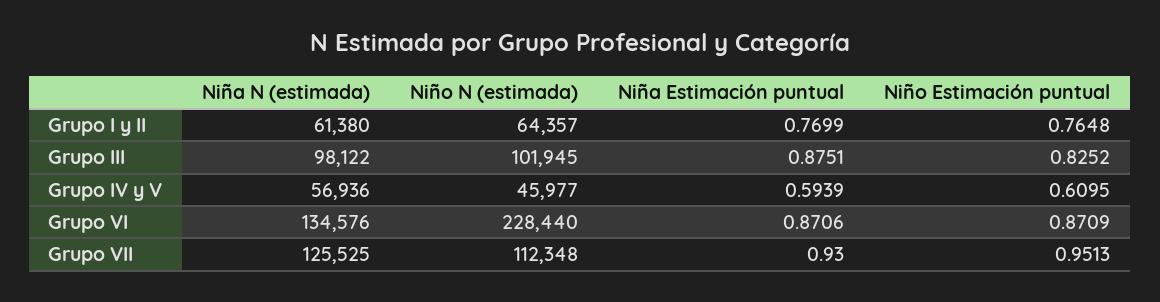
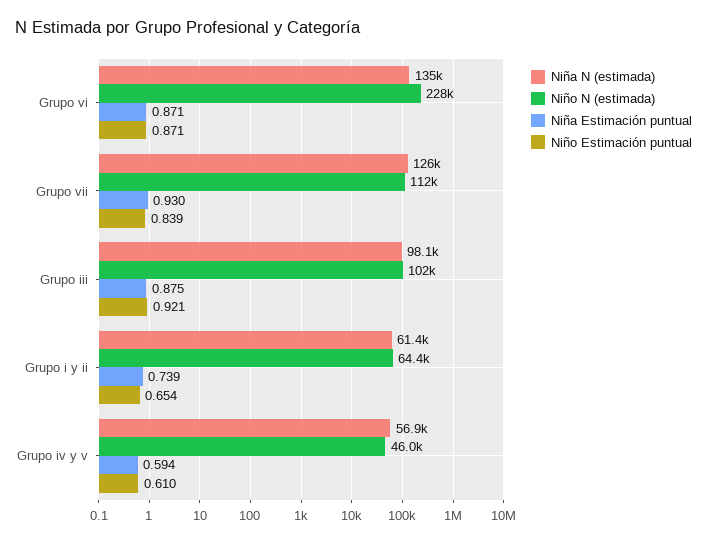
Niña Estimación puntual, Grupo I y II: 0.7699 -> 0.739
Niño Estimación puntual, Grupo I y II: 0.7648 -> 0.654
Niño Estimación puntual, Grupo III: 0.8252 -> 0.921
Niño Estimación puntual, Grupo VII: 0.9513 -> 0.839

